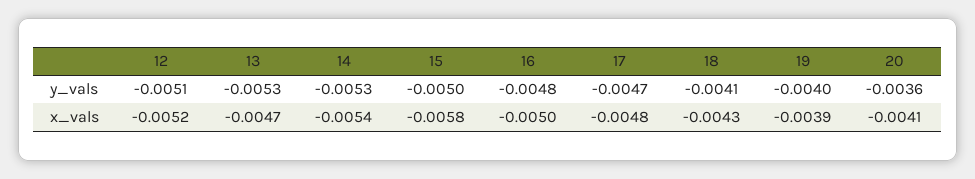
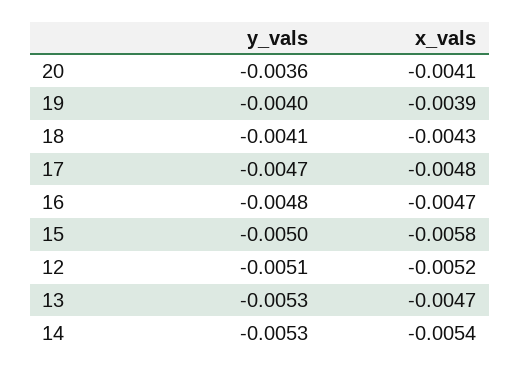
16, x_vals: -0.005 -> -0.0047

